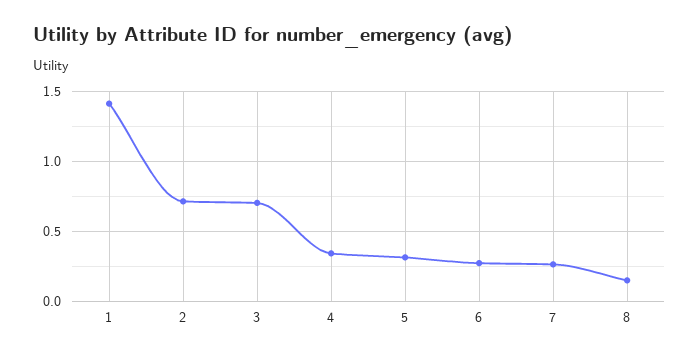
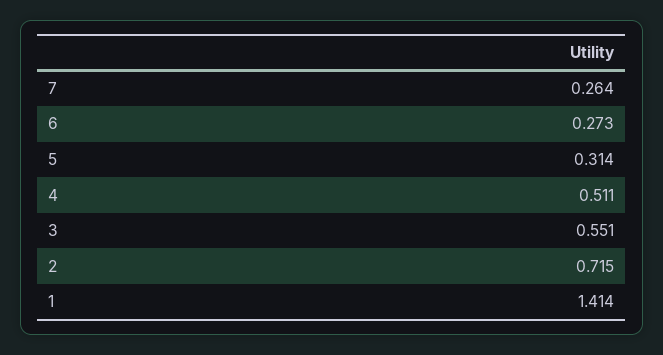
3: 0.7 -> 0.551
4: 0.35 -> 0.511
8: 0.15 -> none

